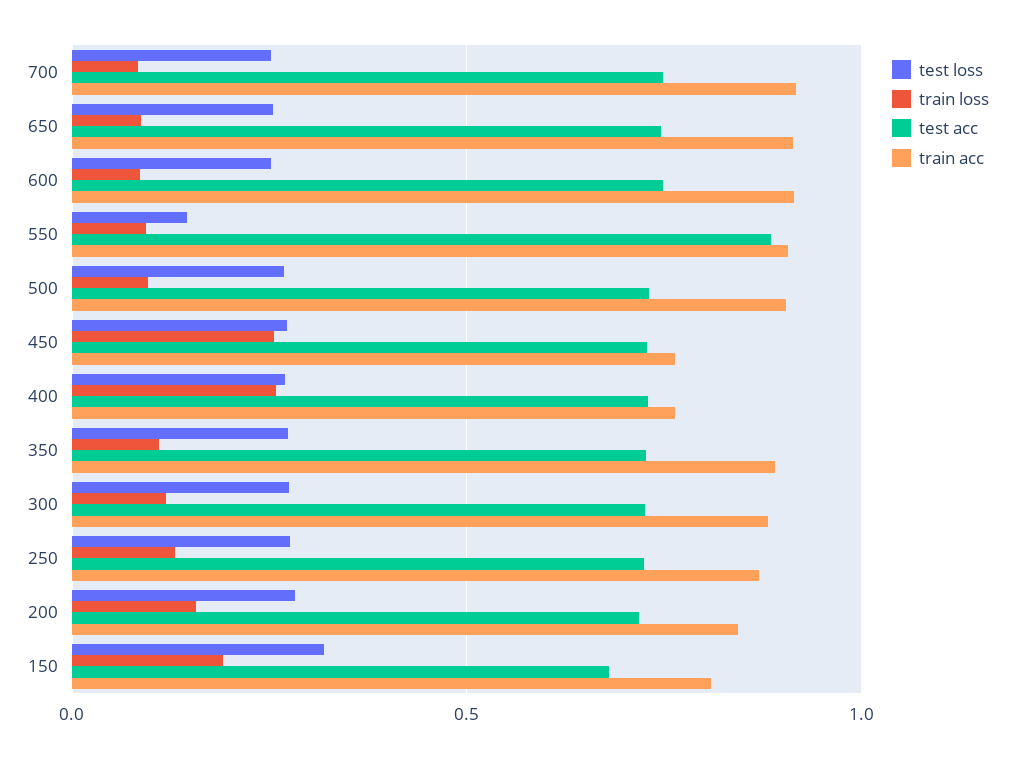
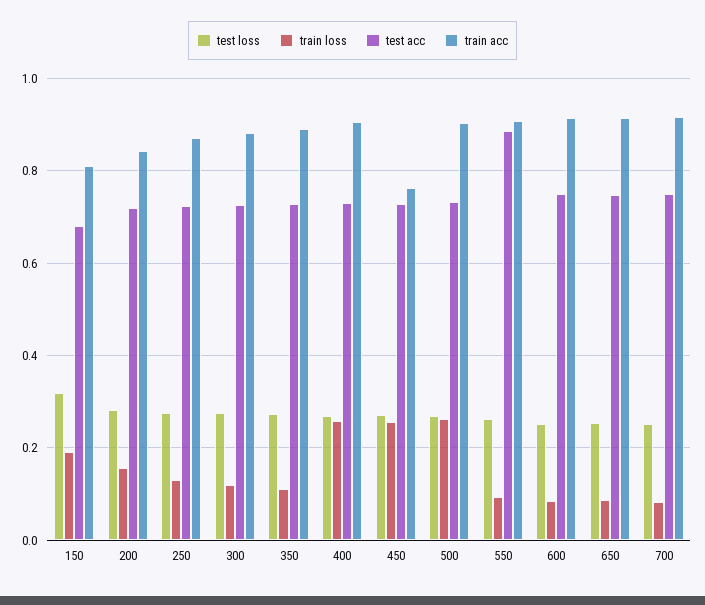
test loss, 550: 0.15 -> 0.26
train loss, 500: 0.1 -> 0.26
train acc, 400: 0.75 -> 0.9

